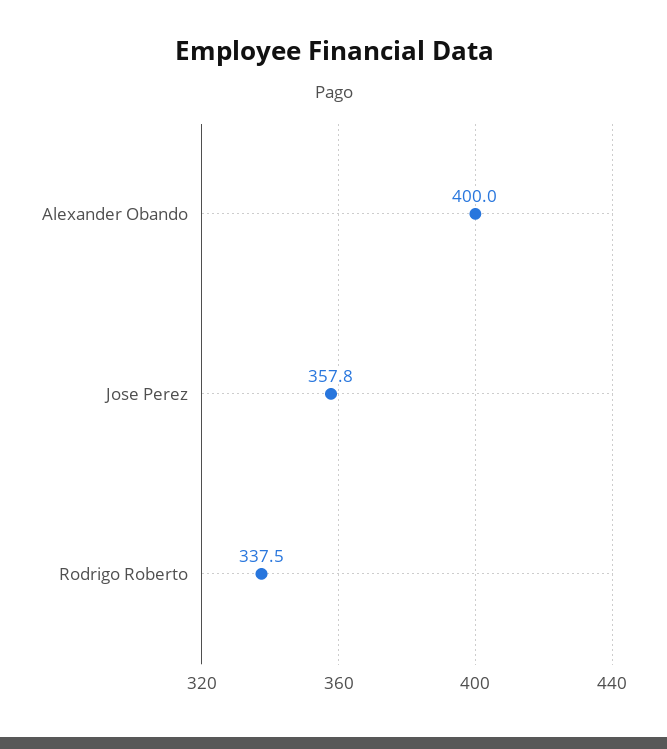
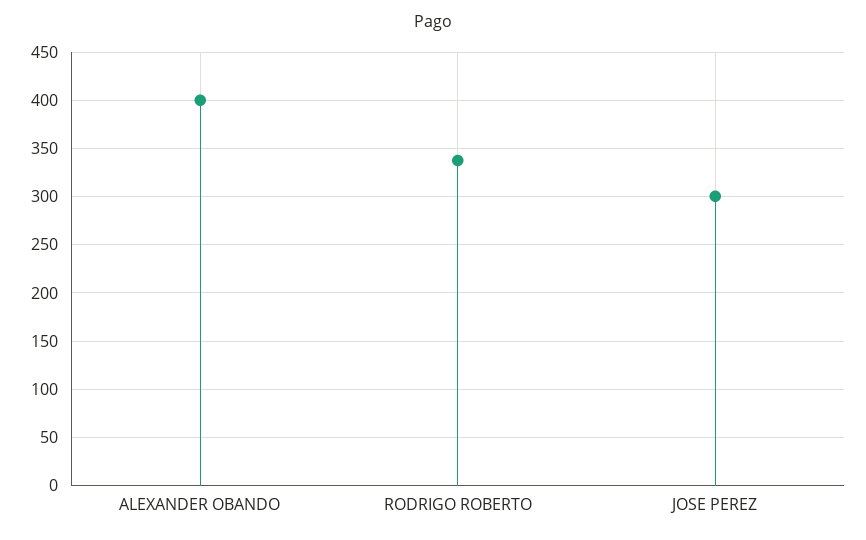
Jose Perez: 357.8 -> 300

